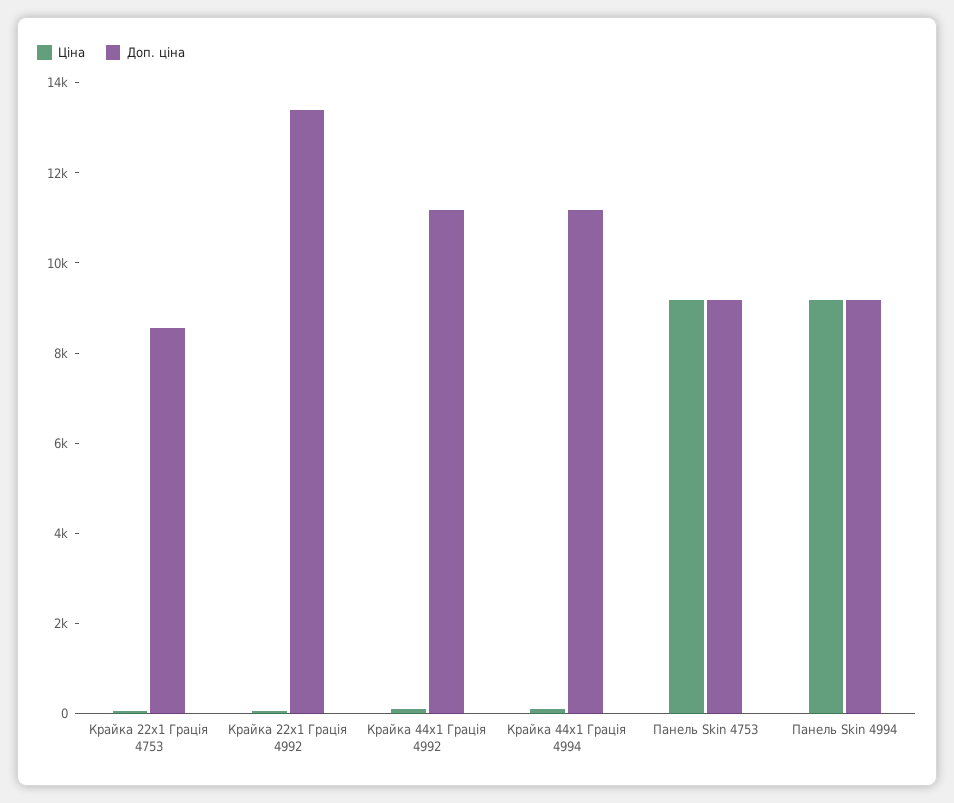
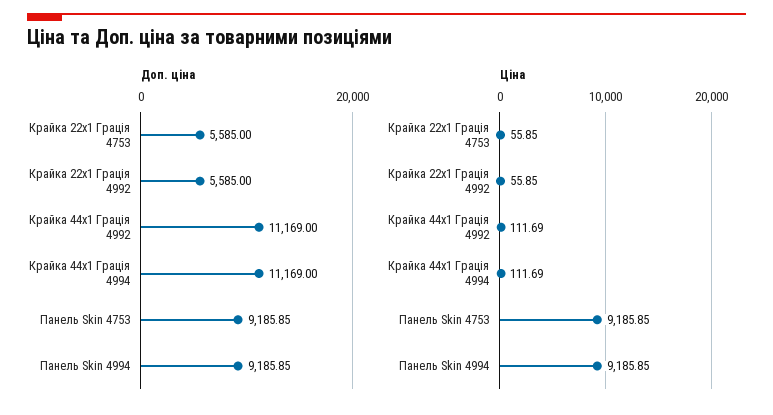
Доп. ціна, Крайка 22x1 Грація 4753: 8500 -> 5585
Доп. ціна, Крайка 22x1 Грація 4992: 13500 -> 5585

